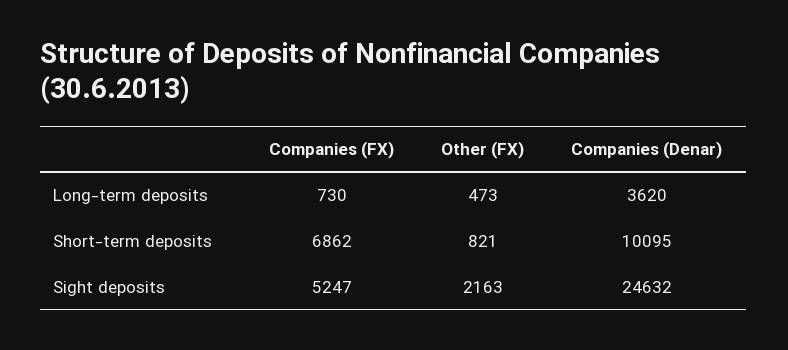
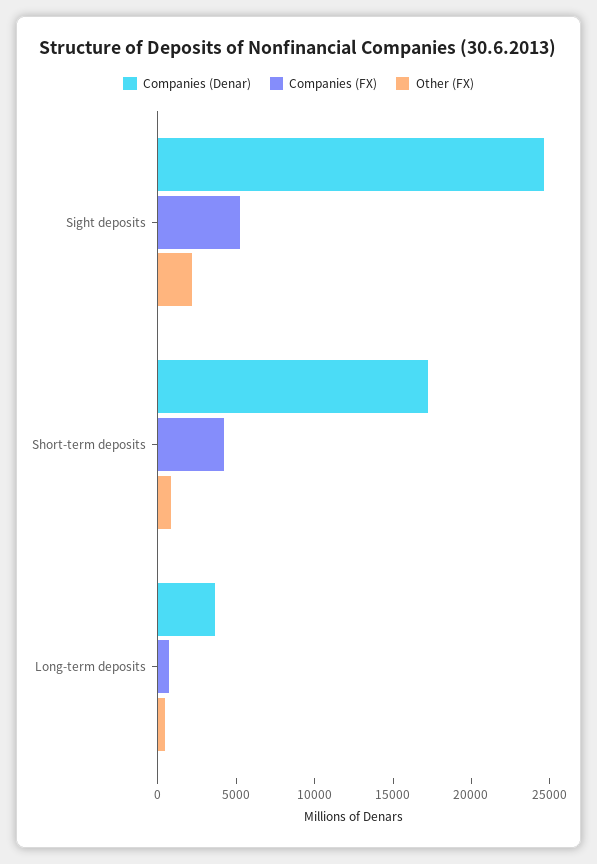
Companies (FX), Short-term deposits: 6862 -> 4000
Companies (Denar), Short-term deposits: 10095 -> 17000

